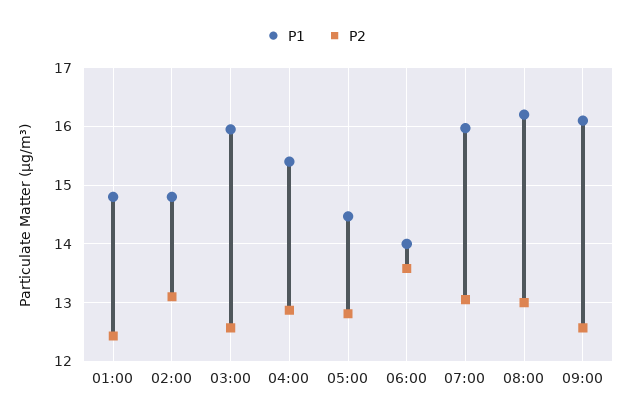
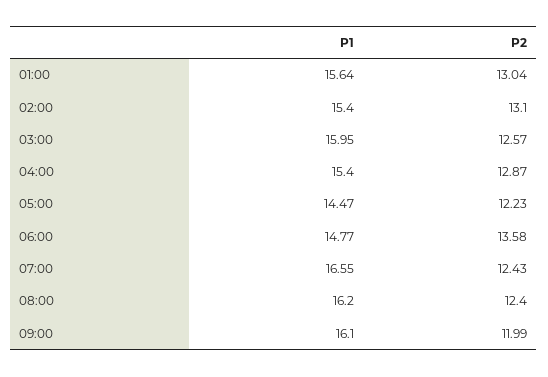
P1, 01:00: 14.8 -> 15.64
P2, 01:00: 12.4 -> 13.04
P1, 02:00: 14.8 -> 15.4
P2, 05:00: 12.8 -> 12.23
P1, 06:00: 14 -> 14.77
P1, 07:00: 16 -> 16.55
P2, 07:00: 13 -> 12.43
P2, 08:00: 13 -> 12.4
P2, 09:00: 12.6 -> 11.99

